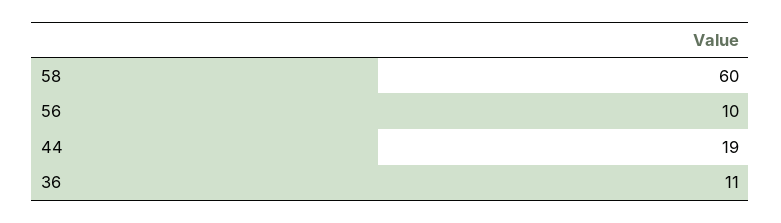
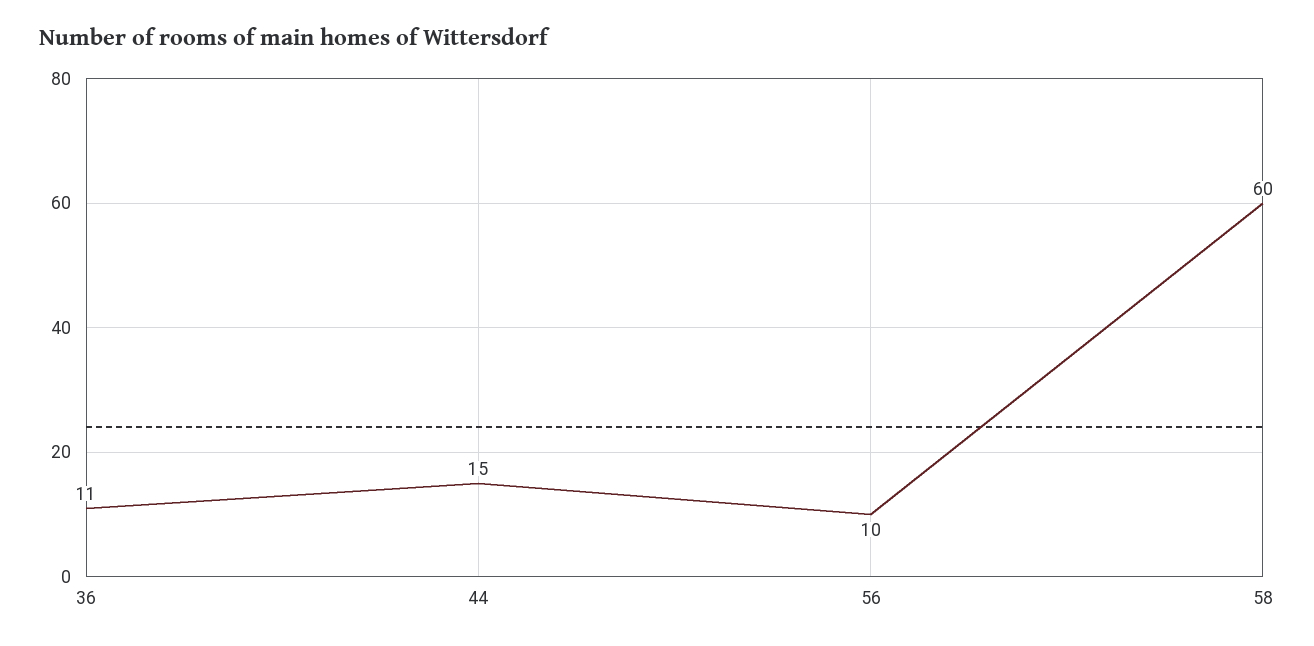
44: 19 -> 15

